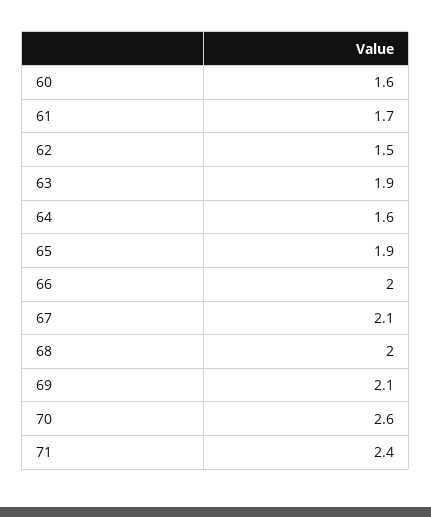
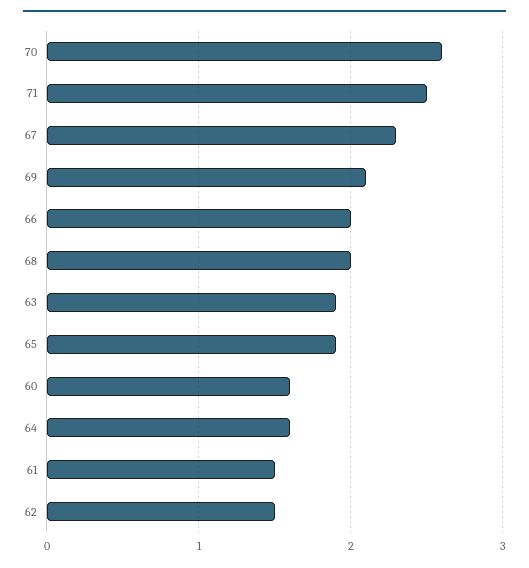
61: 1.7 -> 1.5
67: 2.1 -> 2.3
71: 2.4 -> 2.5

